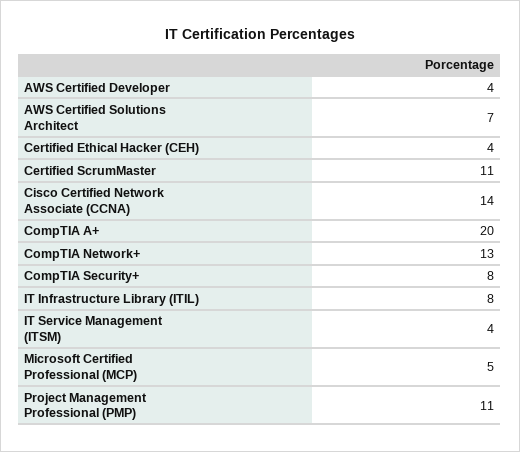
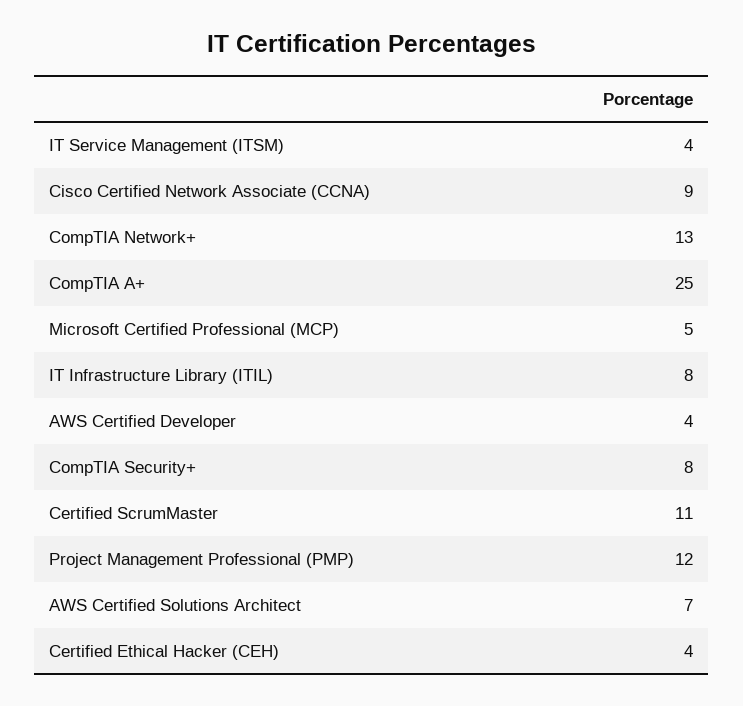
Cisco Certified Network Associate (CCNA): 14 -> 9
CompTIA A+: 20 -> 25
Project Management Professional (PMP): 11 -> 12

